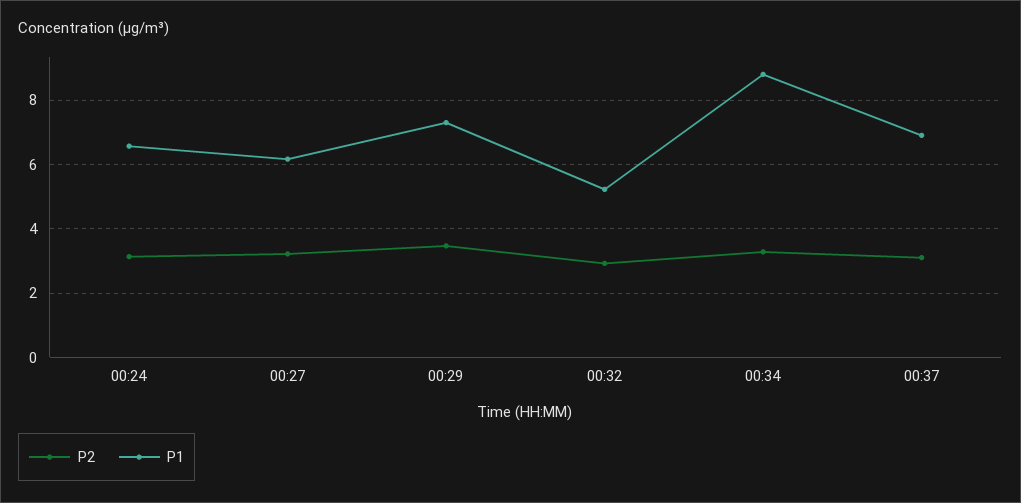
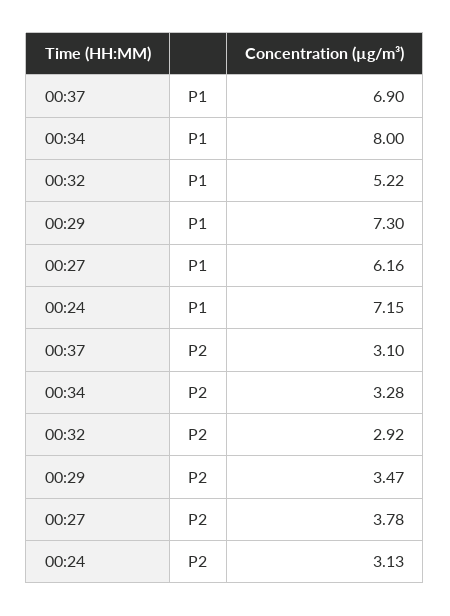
P1, 00:24: 6.6 -> 7.15
P2, 00:27: 3.2 -> 3.78
P1, 00:34: 8.8 -> 8

